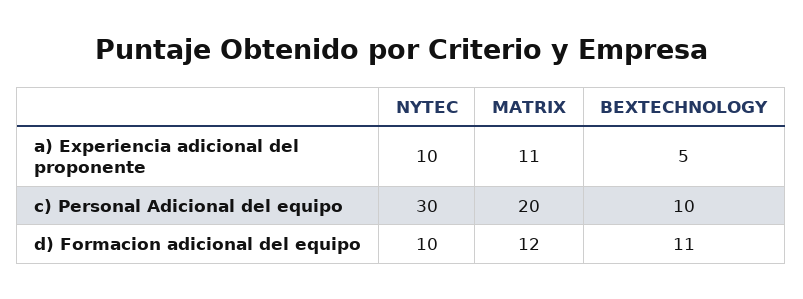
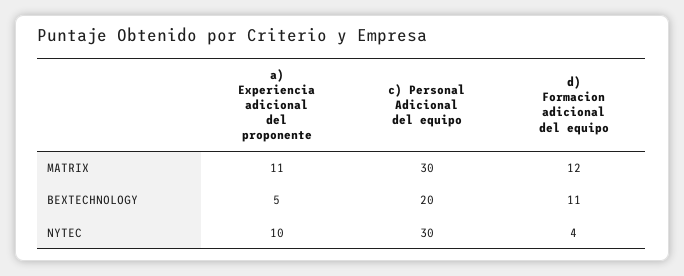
MATRIX, c) Personal Adicional del equipo: 20 -> 30
BEXTECHNOLOGY, c) Personal Adicional del equipo: 10 -> 20
NYTEC, d) Formacion adicional del equipo: 10 -> 4

